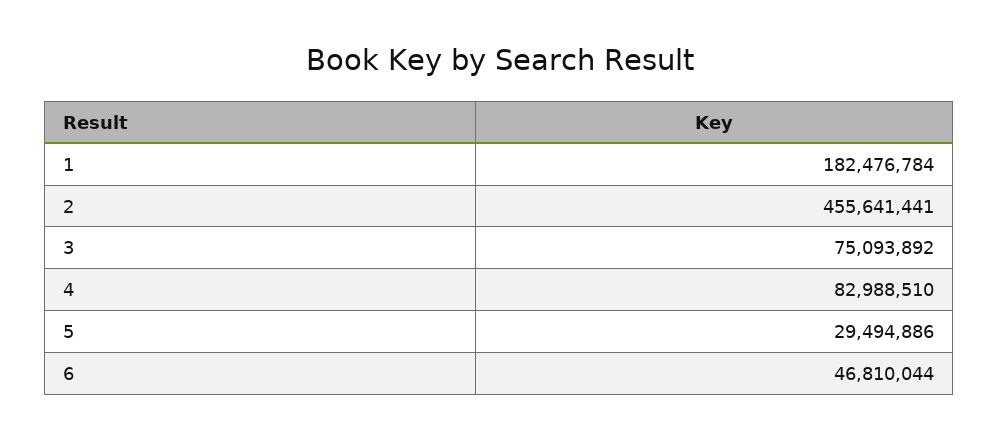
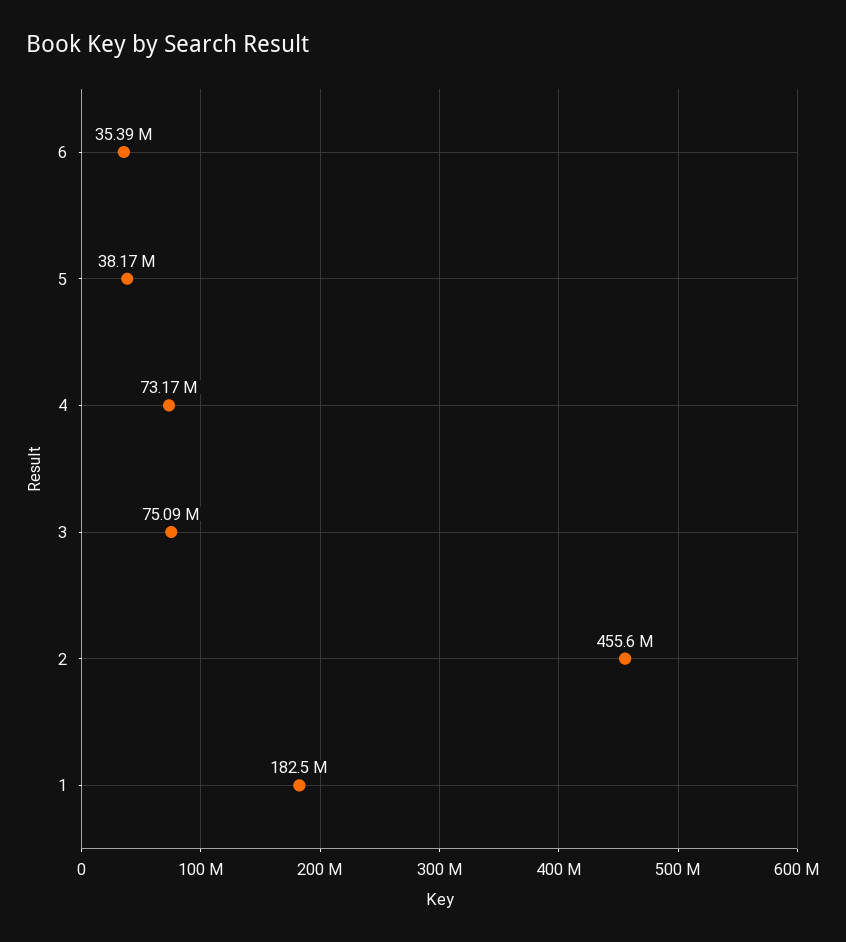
4: 82988510 -> 73170000
5: 29494886 -> 38170000
6: 46810044 -> 35390000

